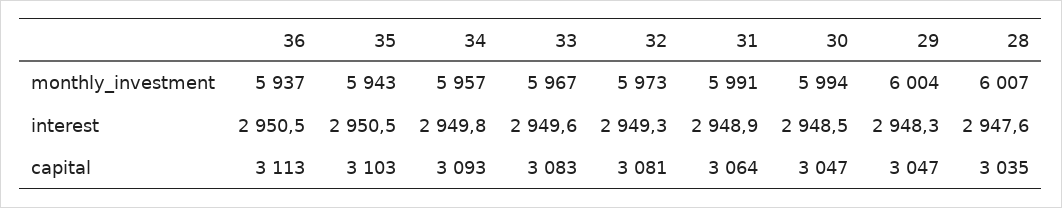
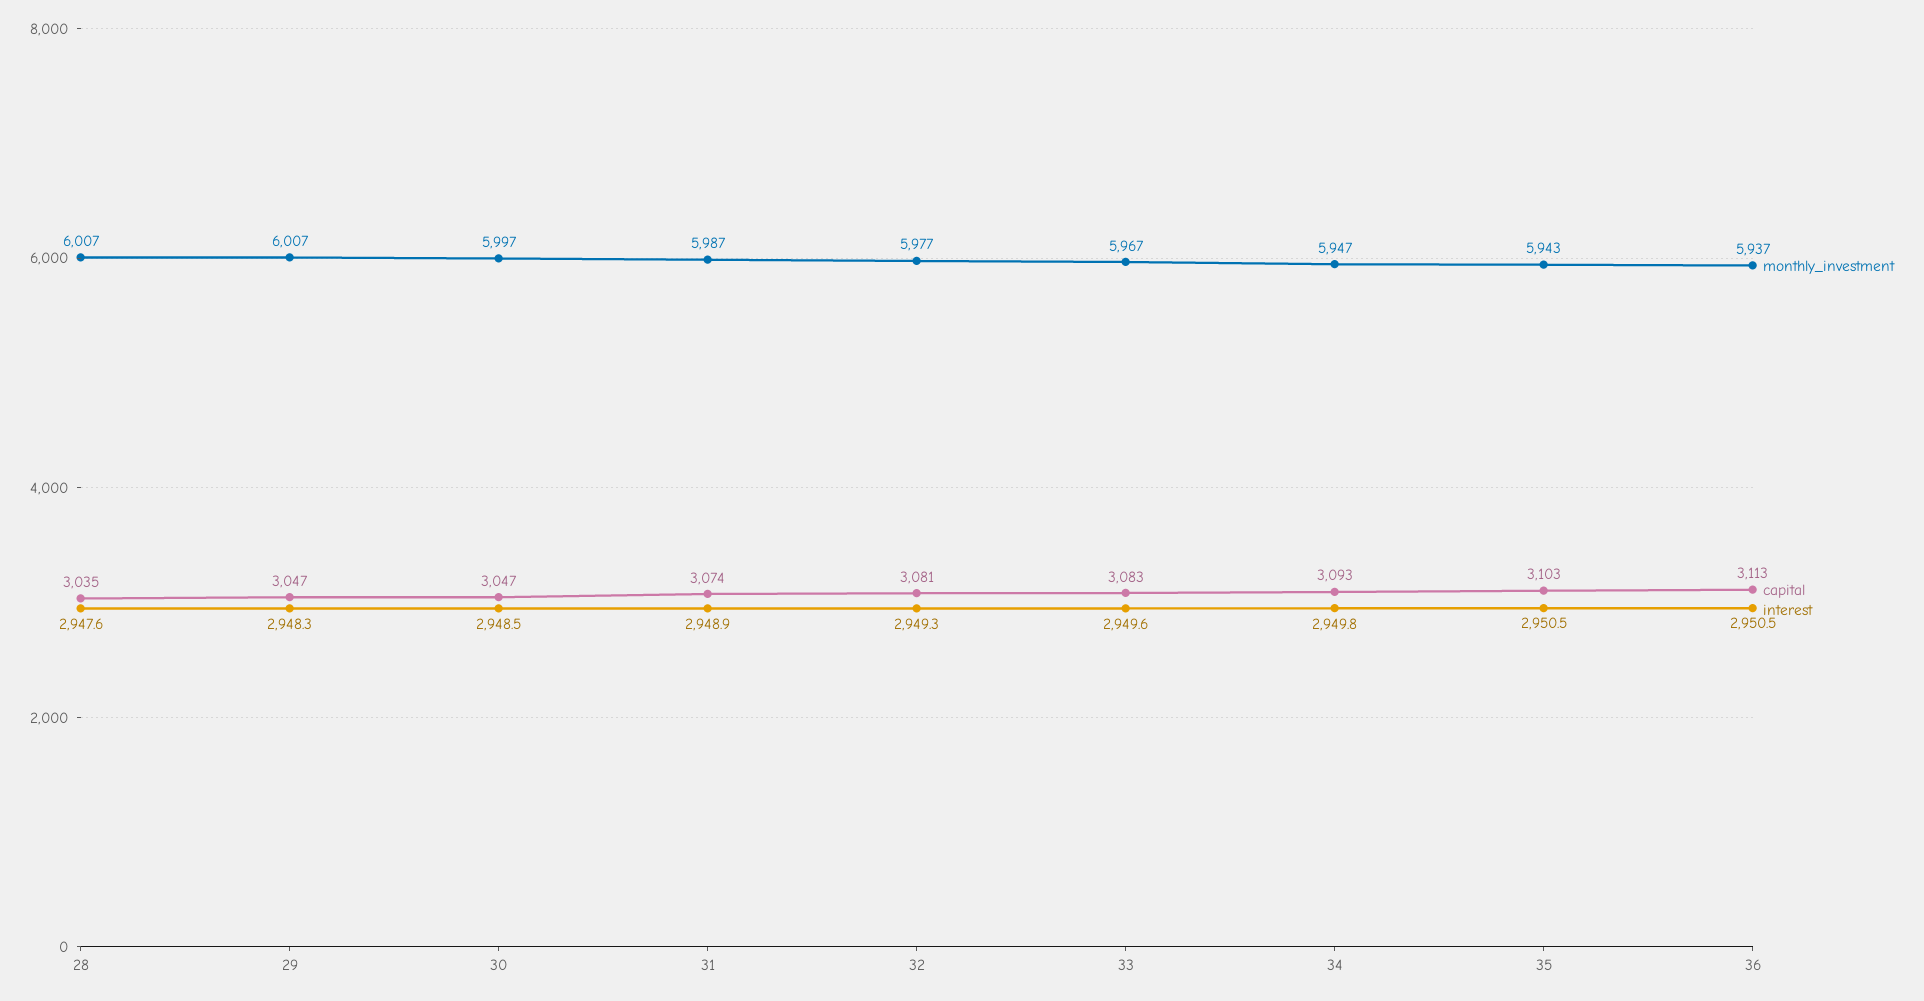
monthly_investment, 34: 5957 -> 5947
monthly_investment, 32: 5973 -> 5977
monthly_investment, 31: 5991 -> 5987
monthly_investment, 30: 5994 -> 5997
monthly_investment, 29: 6004 -> 6007
capital, 31: 3064 -> 3074

